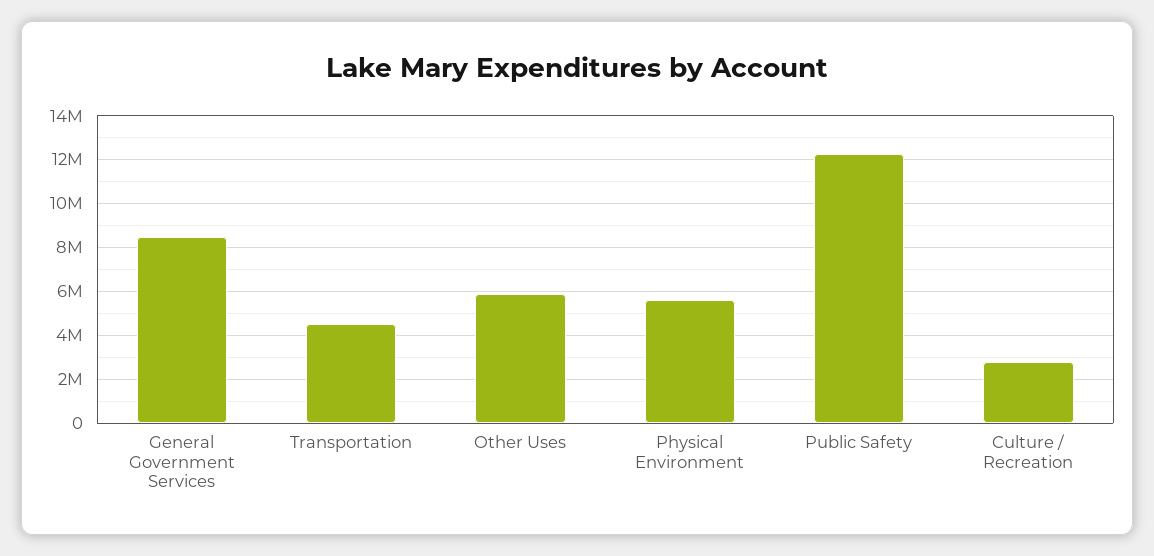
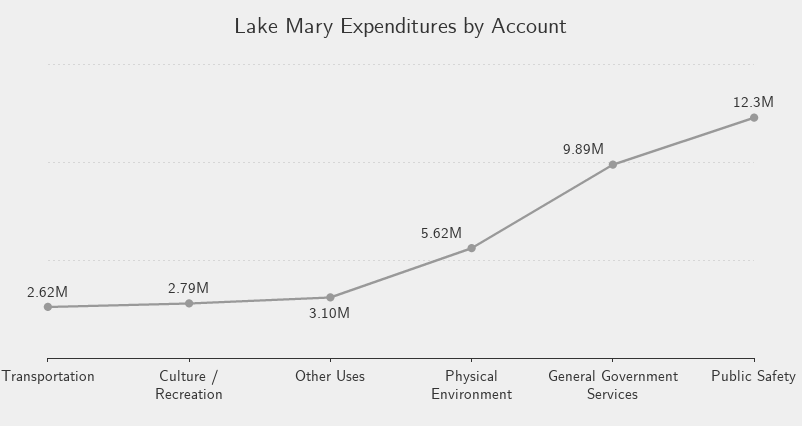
General Government Services: 8500000 -> 9890000
Transportation: 4500000 -> 2620000
Other Uses: 6000000 -> 3100000

